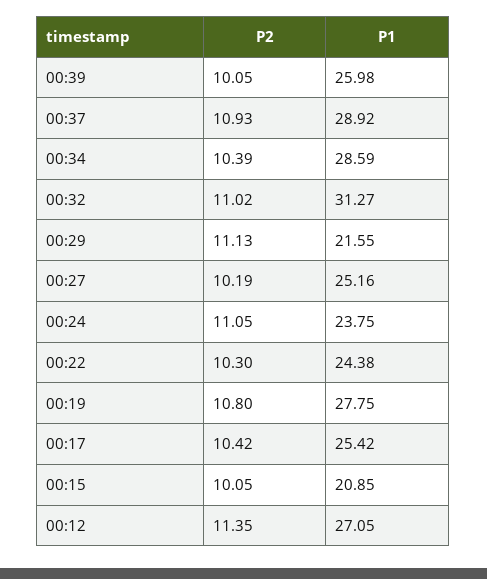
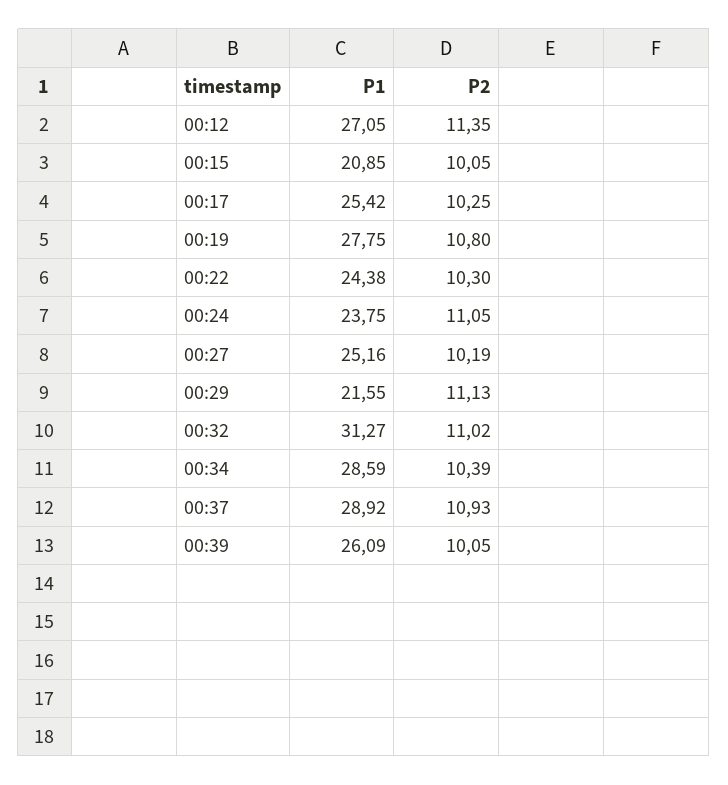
P1, 00:39: 25.98 -> 26.09
P2, 00:17: 10.42 -> 10.25

